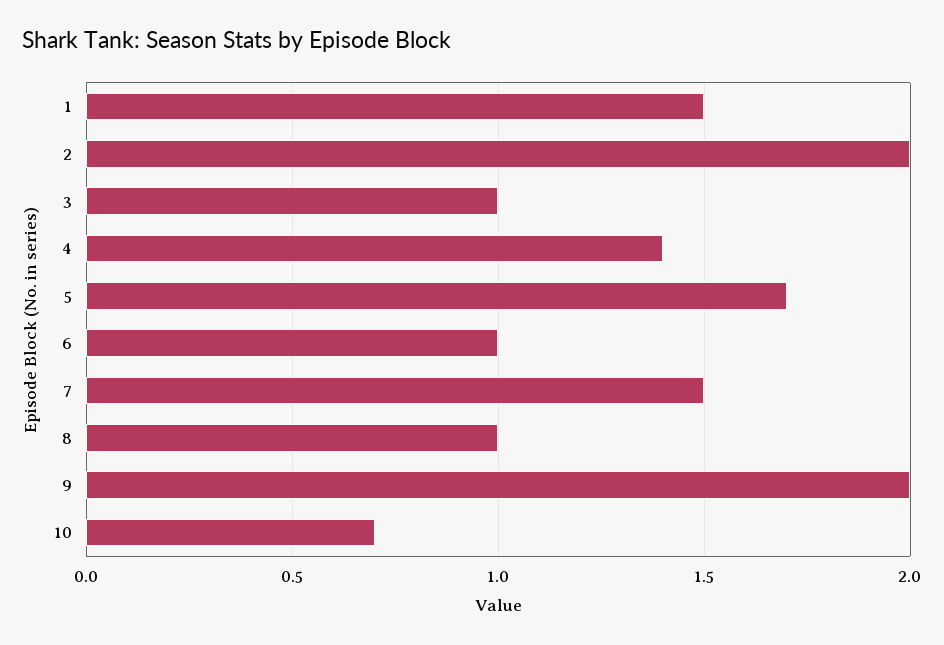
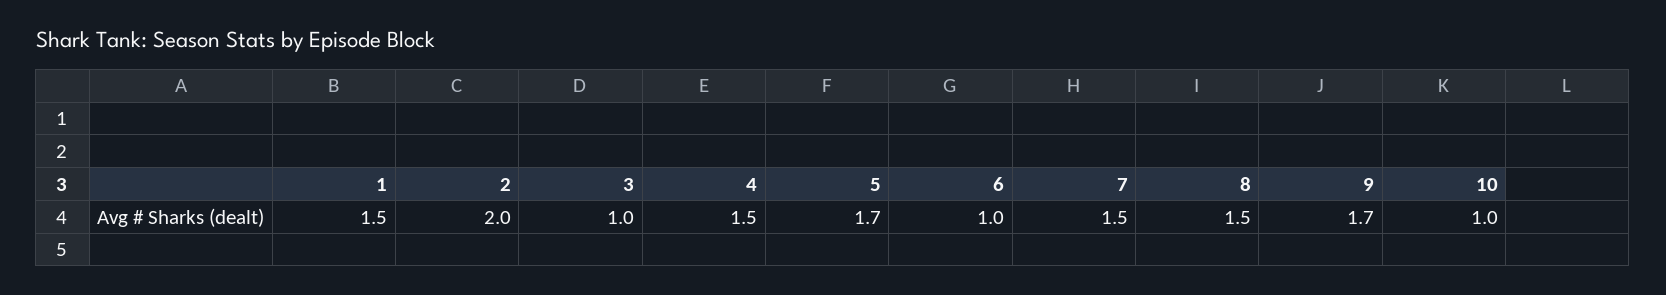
4: 1.4 -> 1.5
8: 1 -> 1.5
9: 2 -> 1.7
10: 0.7 -> 1

